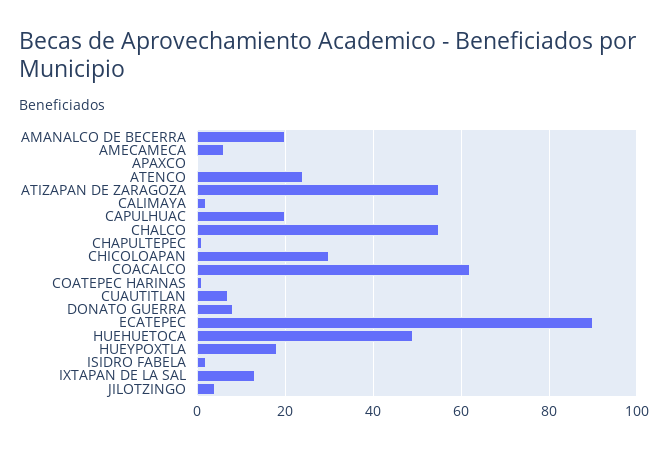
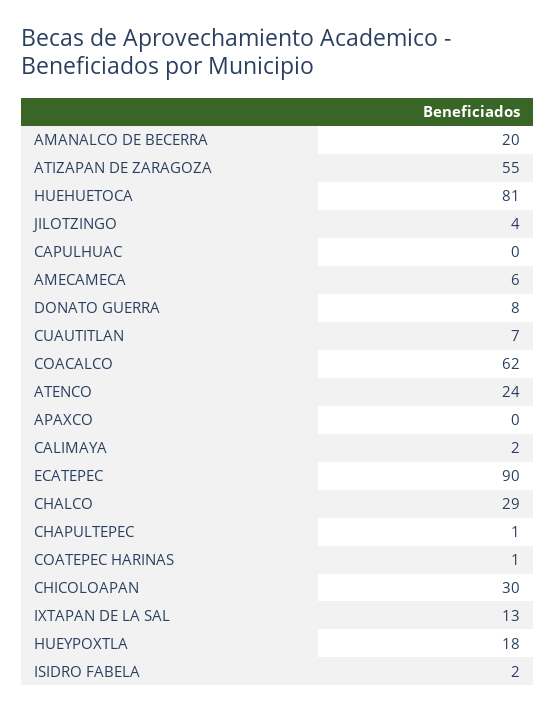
CAPULHUAC: 20 -> 0
CHALCO: 55 -> 29
HUEHUETOCA: 50 -> 81

